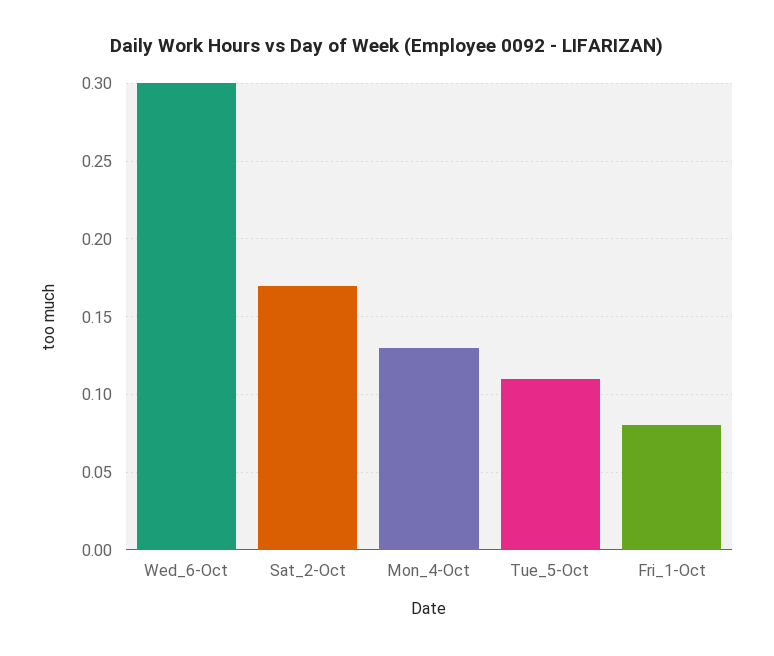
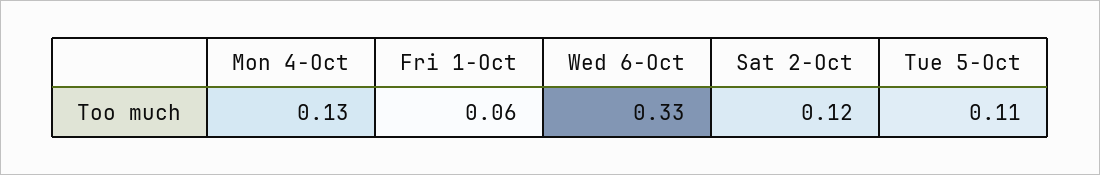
Wed_6-Oct: 0.3 -> 0.33
Sat_2-Oct: 0.17 -> 0.12
Fri_1-Oct: 0.08 -> 0.06

